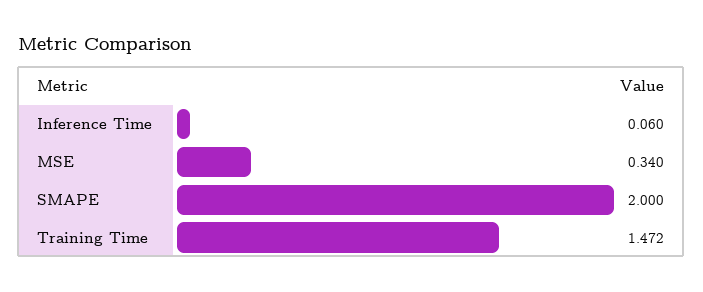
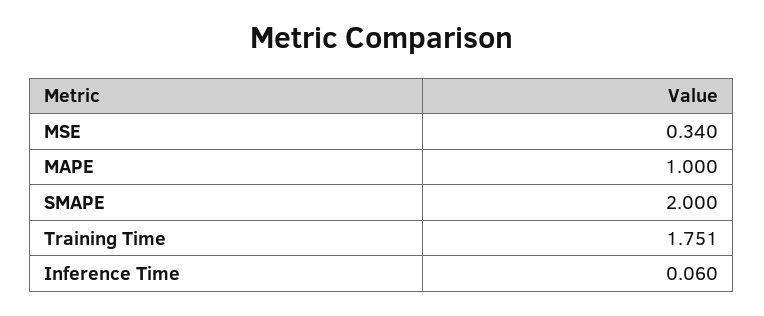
Training Time: 1.472 -> 1.751
MAPE: none -> 1

